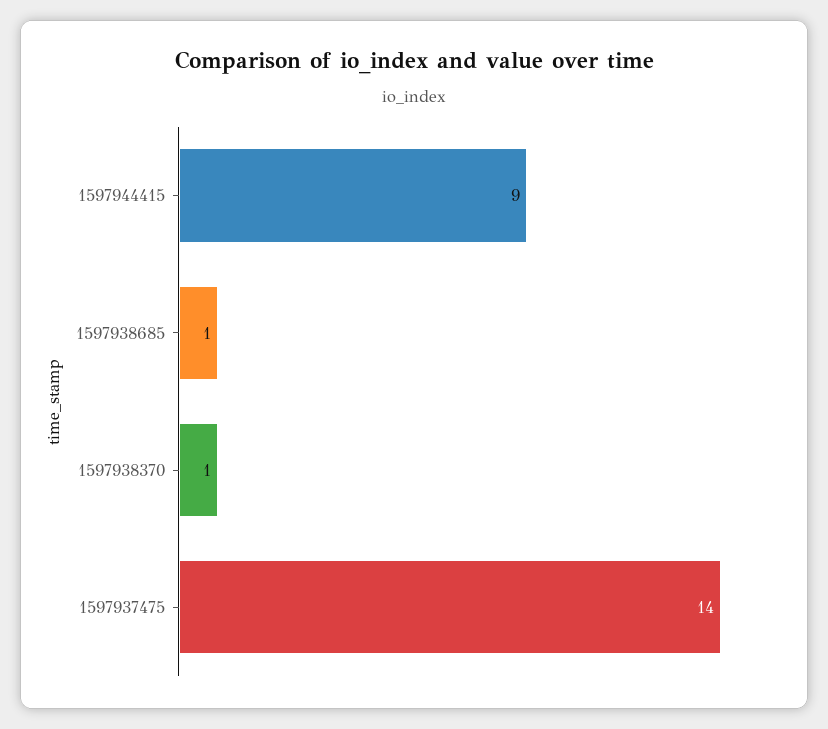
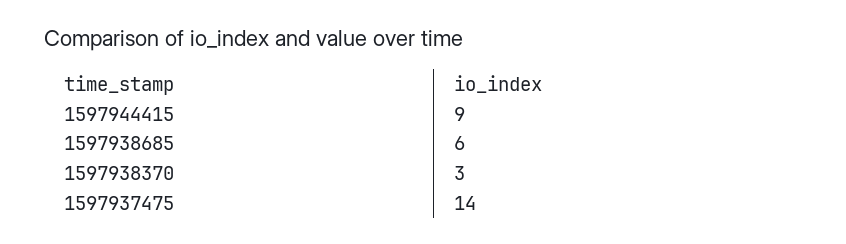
1597938685: 1 -> 6
1597938370: 1 -> 3

